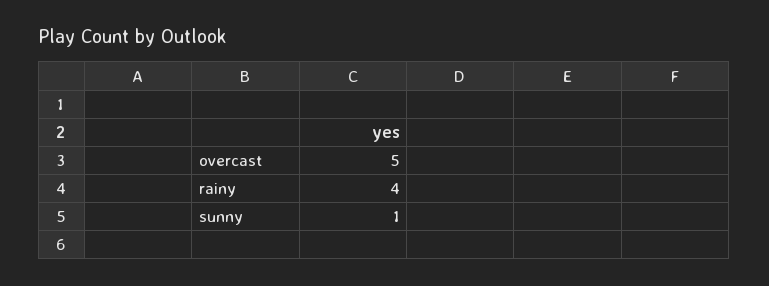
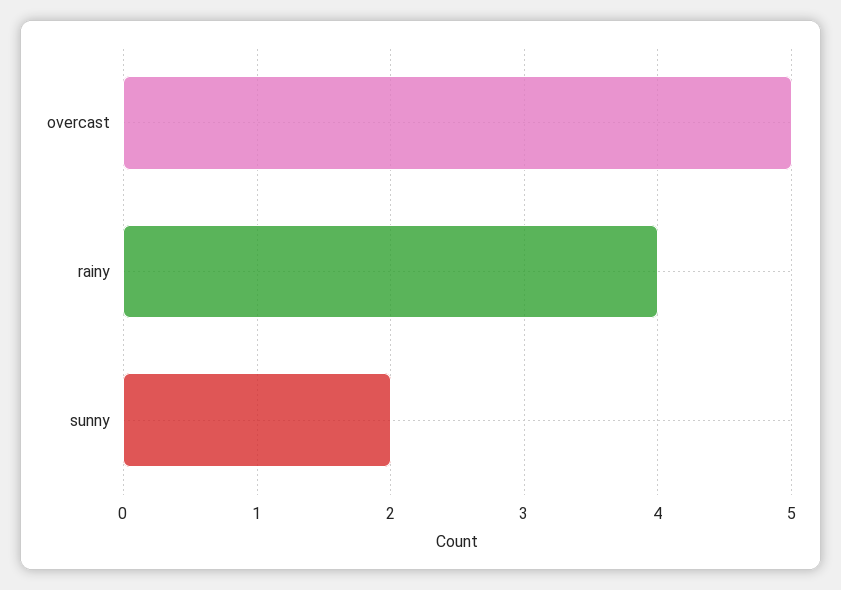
sunny: 1 -> 2

